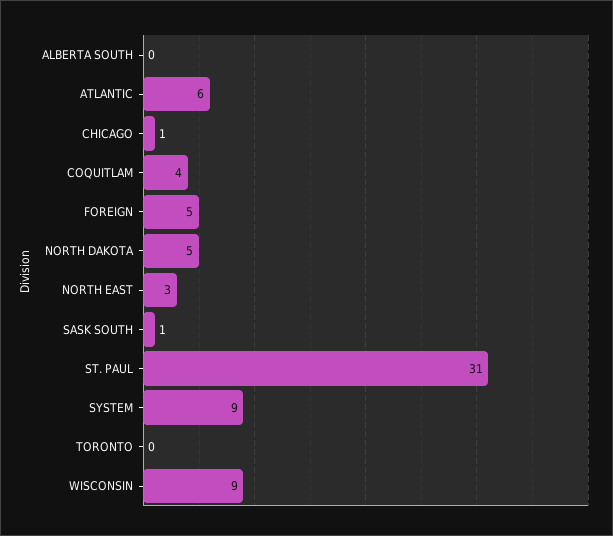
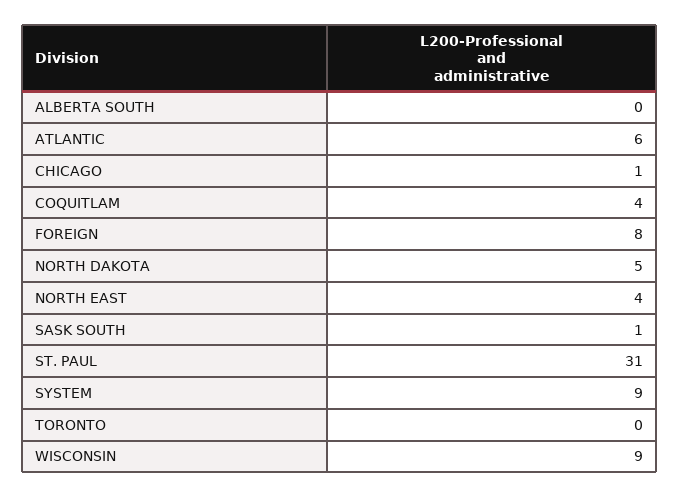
FOREIGN: 5 -> 8
NORTH EAST: 3 -> 4

